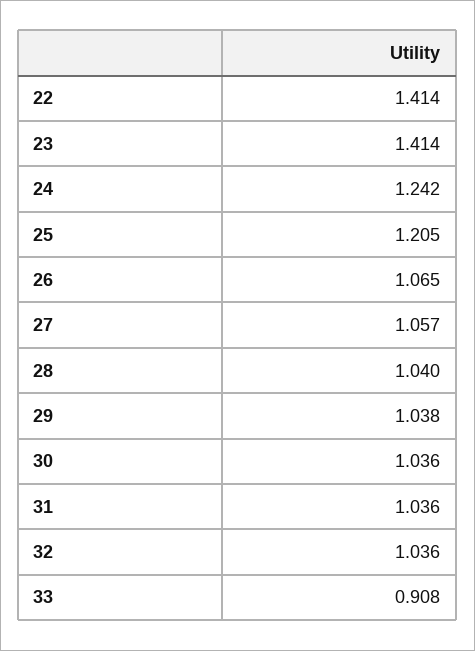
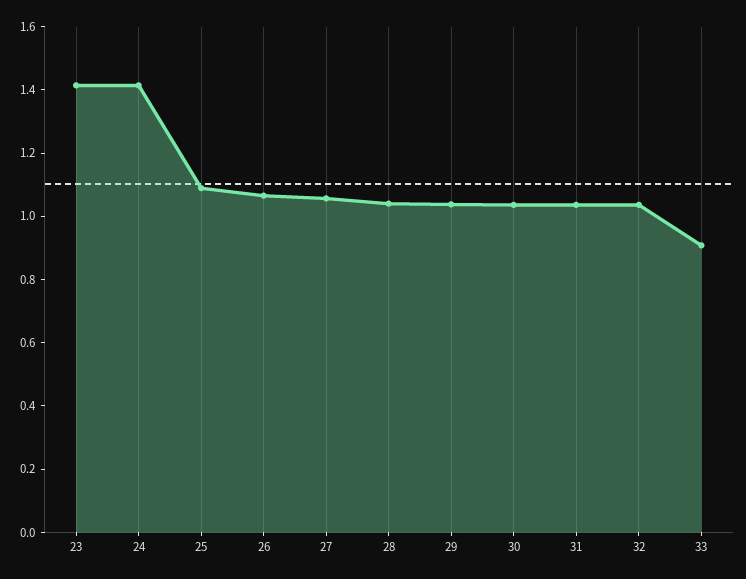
22: 1.414 -> none
24: 1.242 -> 1.4
25: 1.205 -> 1.1

